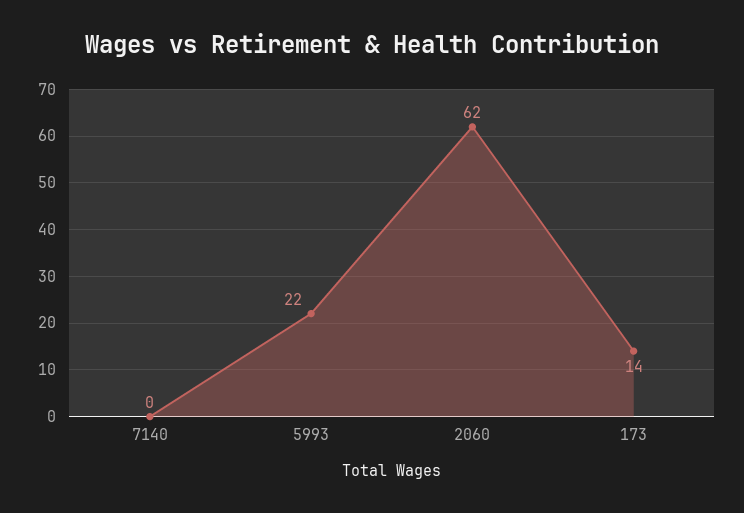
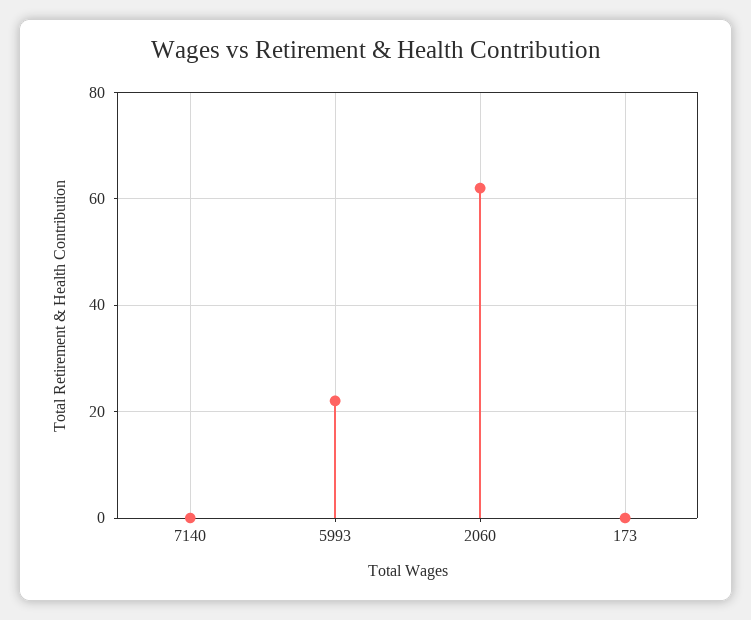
173: 14 -> 0

